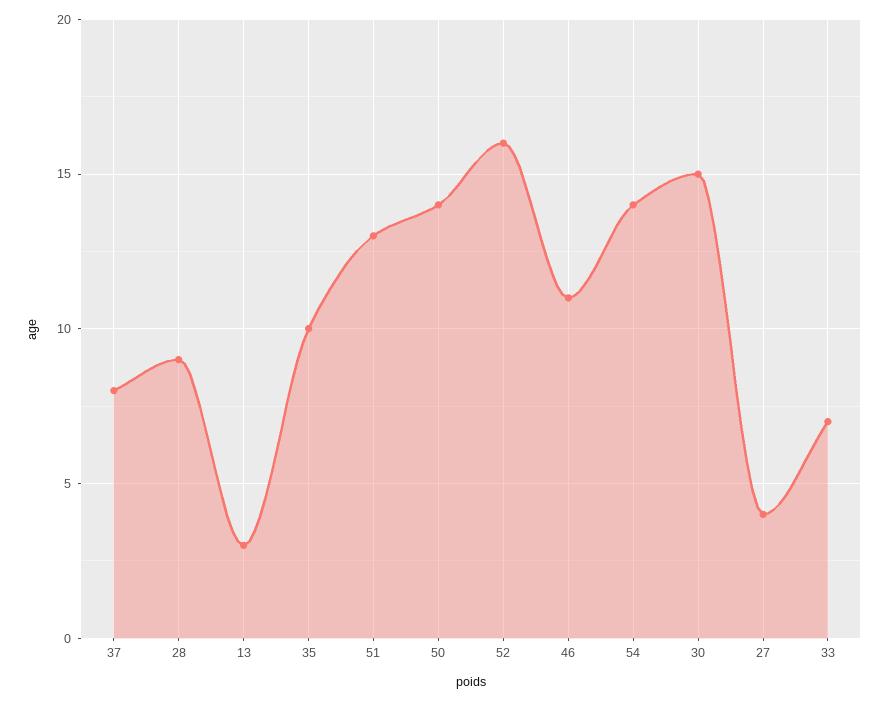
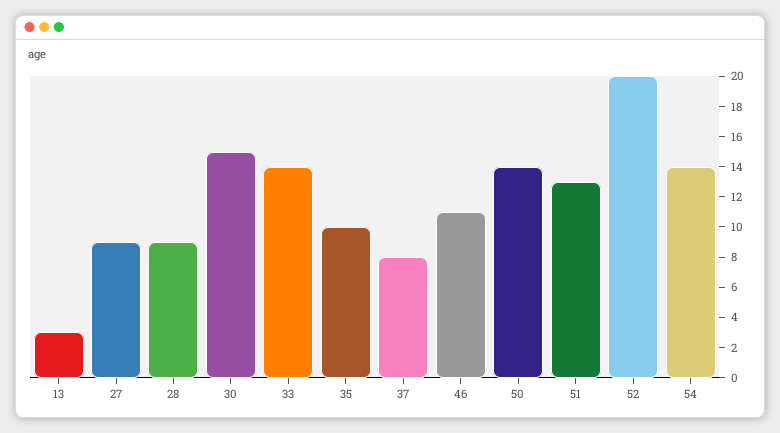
52: 16 -> 20
27: 4 -> 9
33: 7 -> 14

